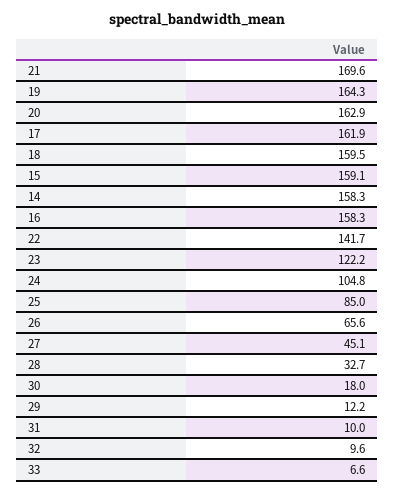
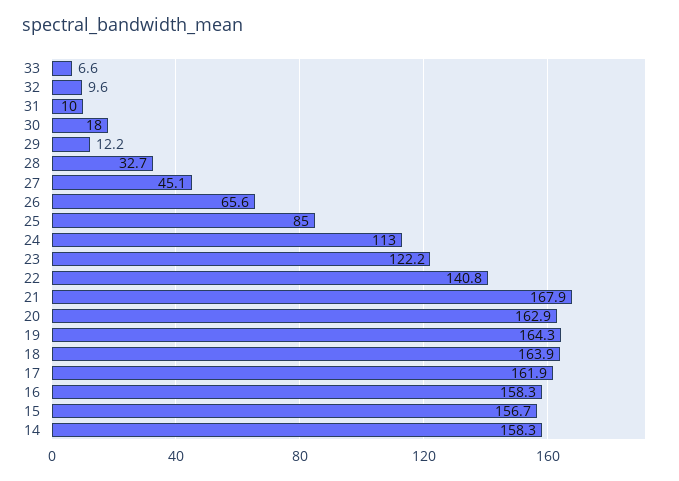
21: 169.6 -> 167.9
18: 159.5 -> 163.9
15: 159.1 -> 156.7
22: 141.7 -> 140.8
24: 104.8 -> 113

